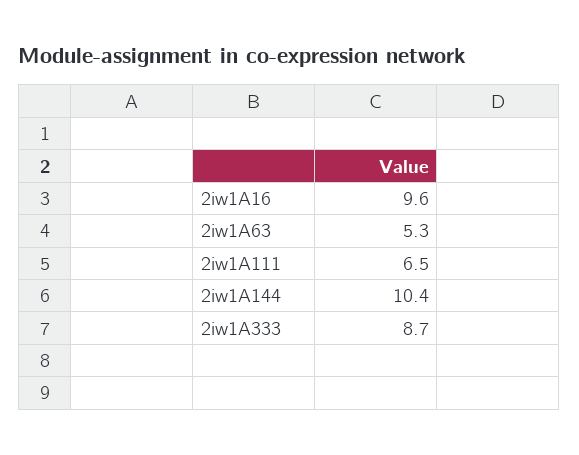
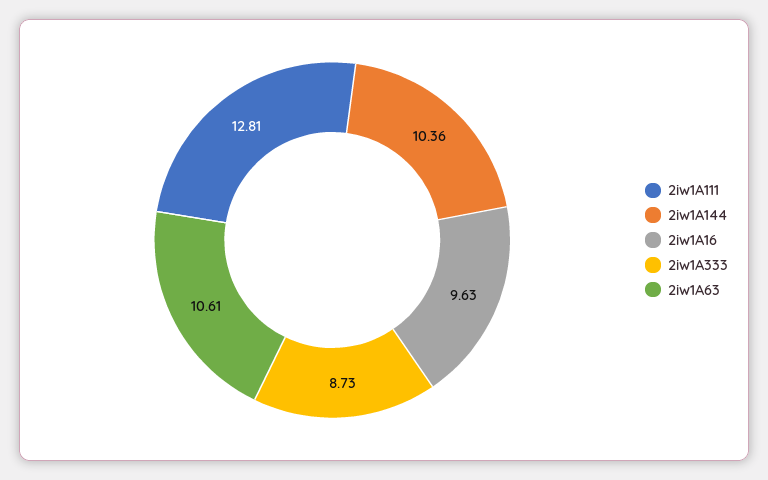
2iw1A63: 5.3 -> 10.61
2iw1A111: 6.5 -> 12.81

